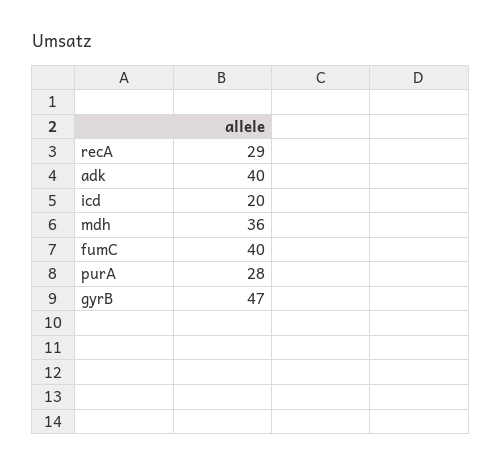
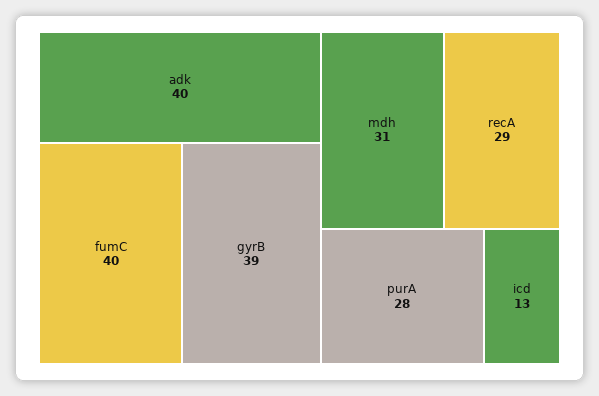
icd: 20 -> 13
mdh: 36 -> 31
gyrB: 47 -> 39

